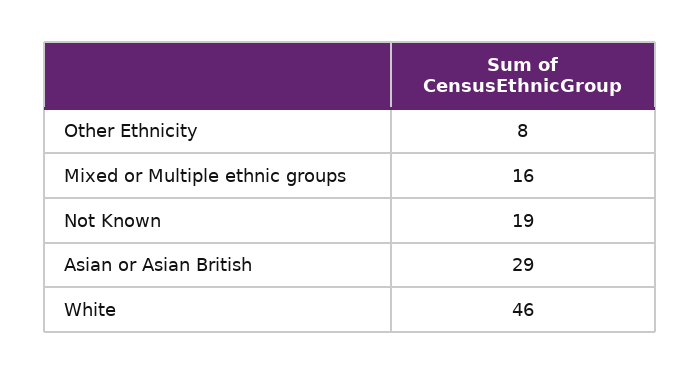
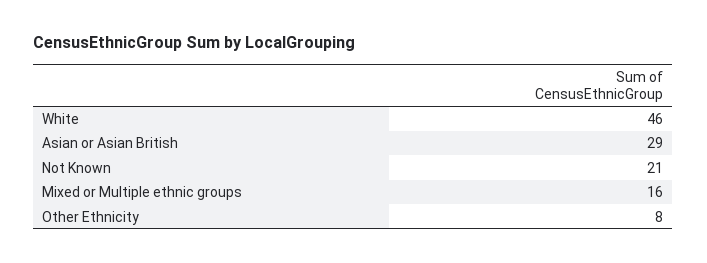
Not Known: 19 -> 21

